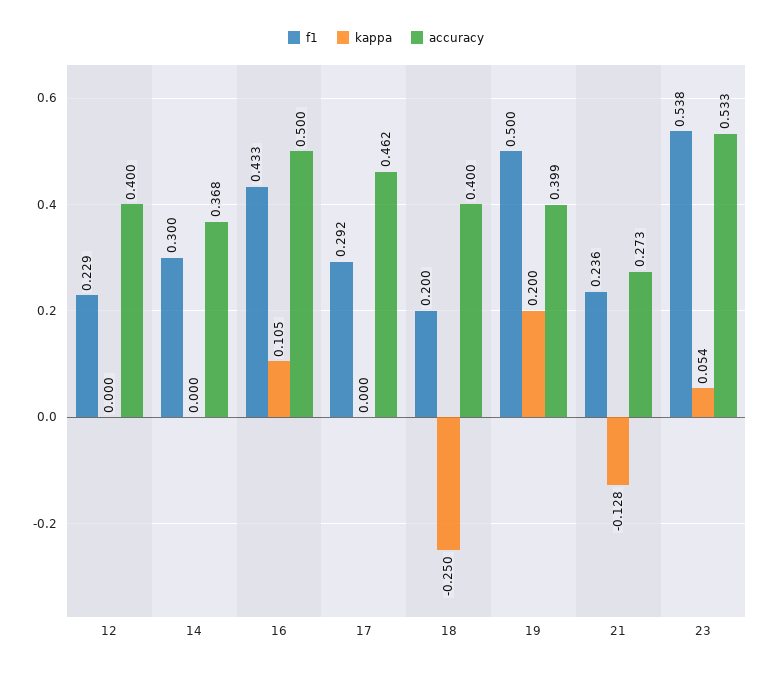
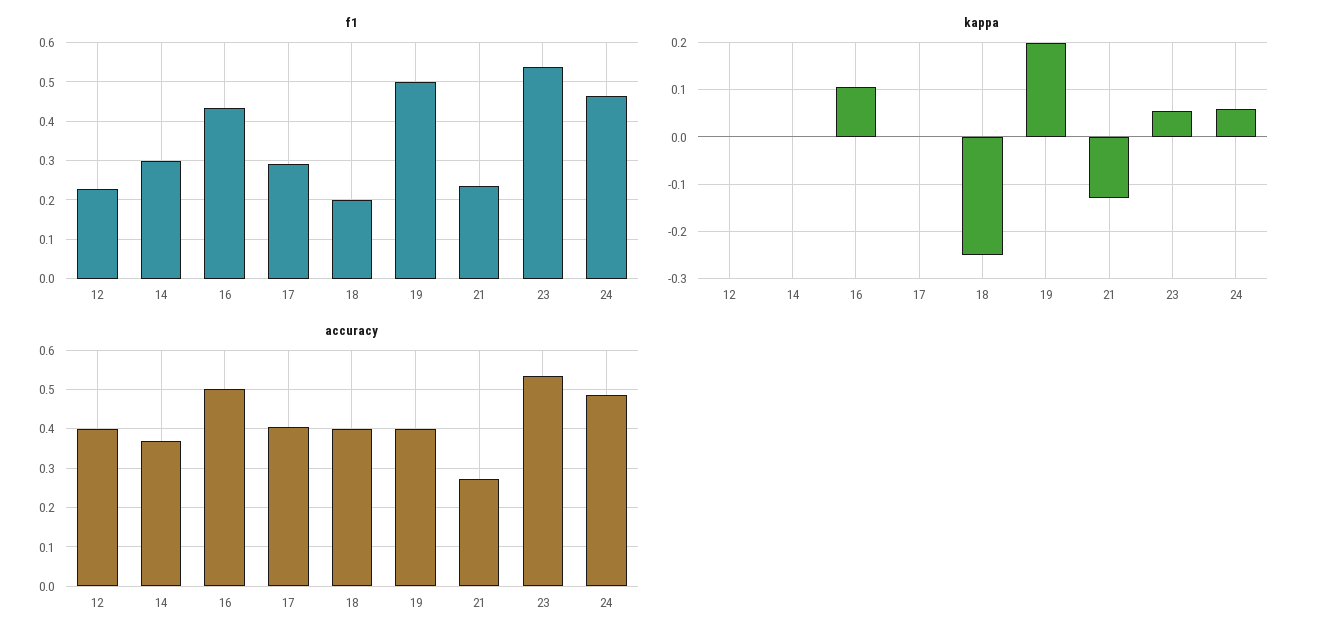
accuracy, 17: 0.462 -> 0.4
f1, 24: none -> 0.46
kappa, 24: none -> 0.06
accuracy, 24: none -> 0.48

